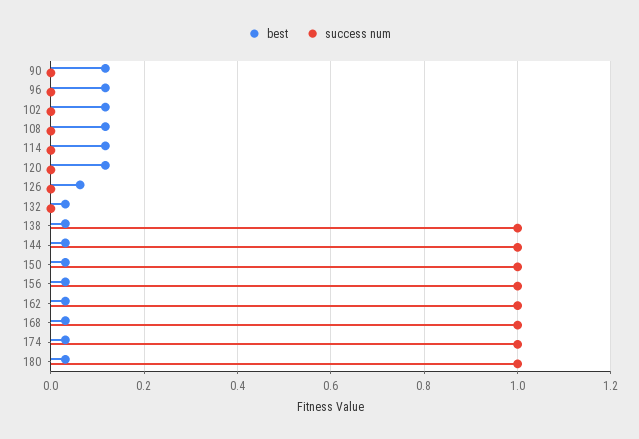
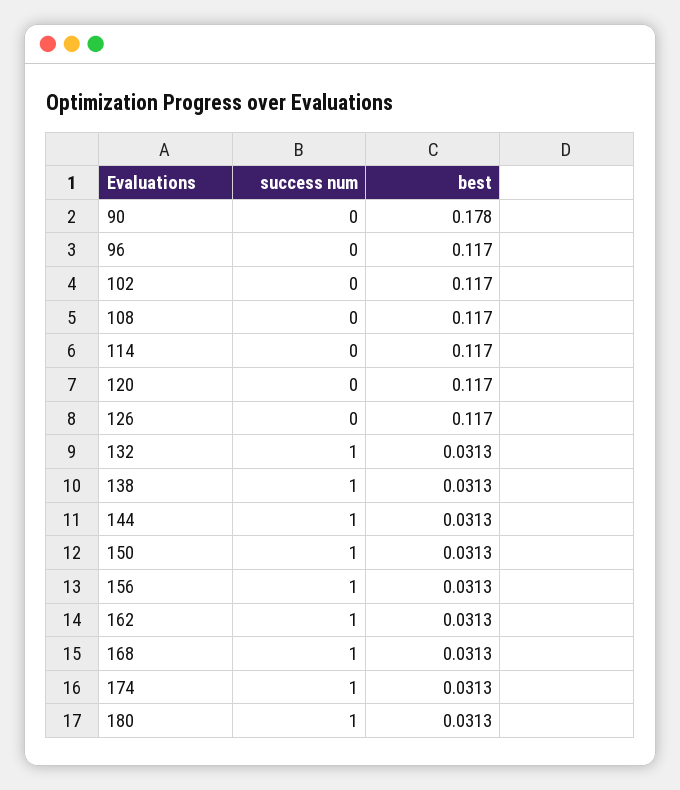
best, 90: 0.12 -> 0.178
best, 126: 0.06 -> 0.117
success num, 132: 0 -> 1

